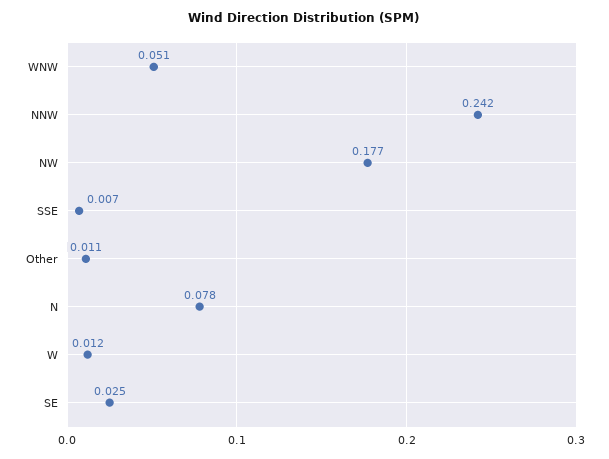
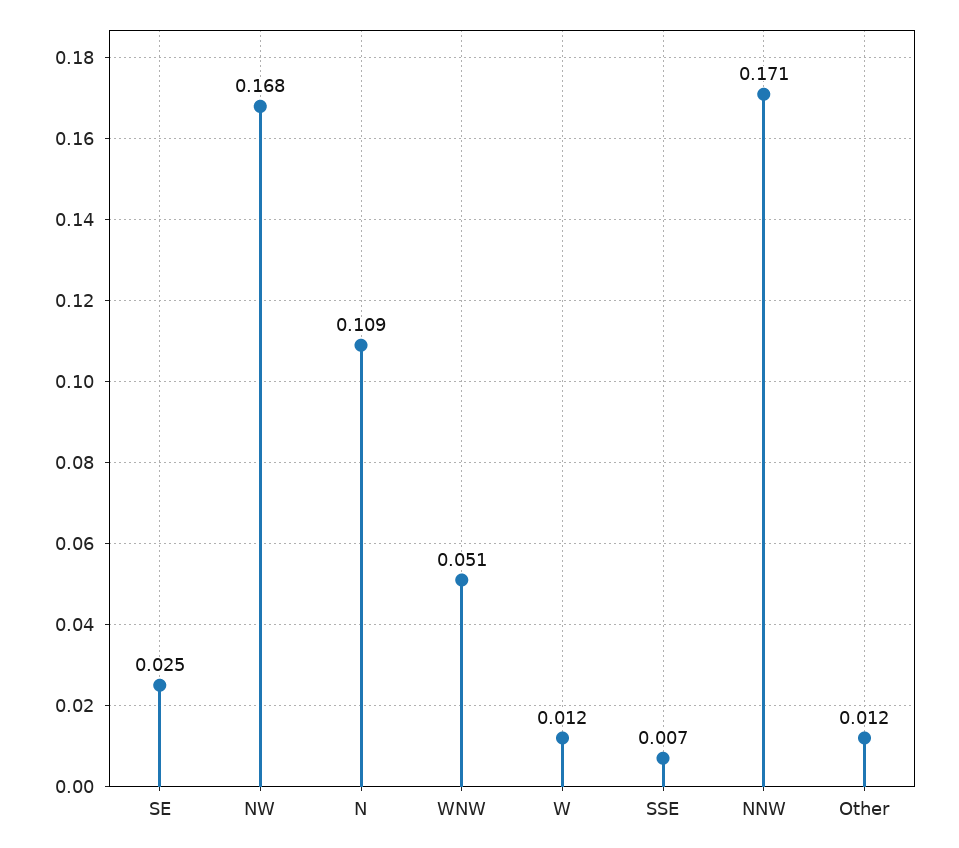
NNW: 0.242 -> 0.171
NW: 0.177 -> 0.168
Other: 0.011 -> 0.012
N: 0.078 -> 0.109

